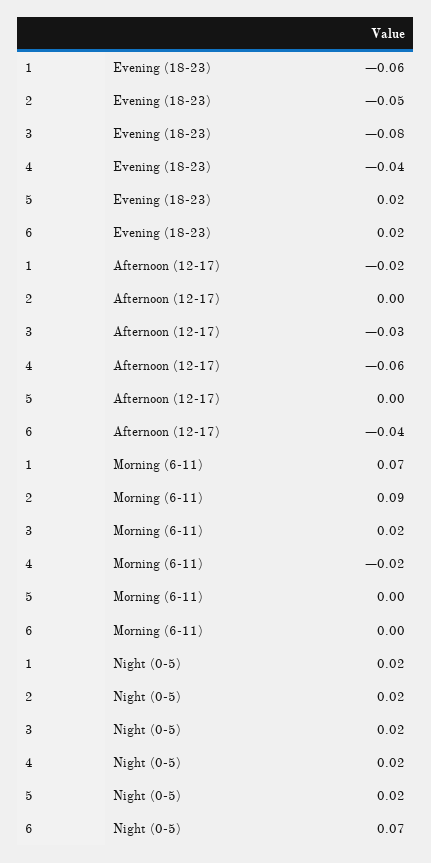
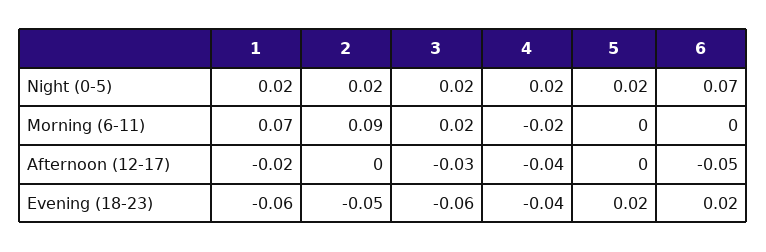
3, Evening (18-23): -0.08 -> -0.06
4, Afternoon (12-17): -0.06 -> -0.04
6, Afternoon (12-17): -0.04 -> -0.05

